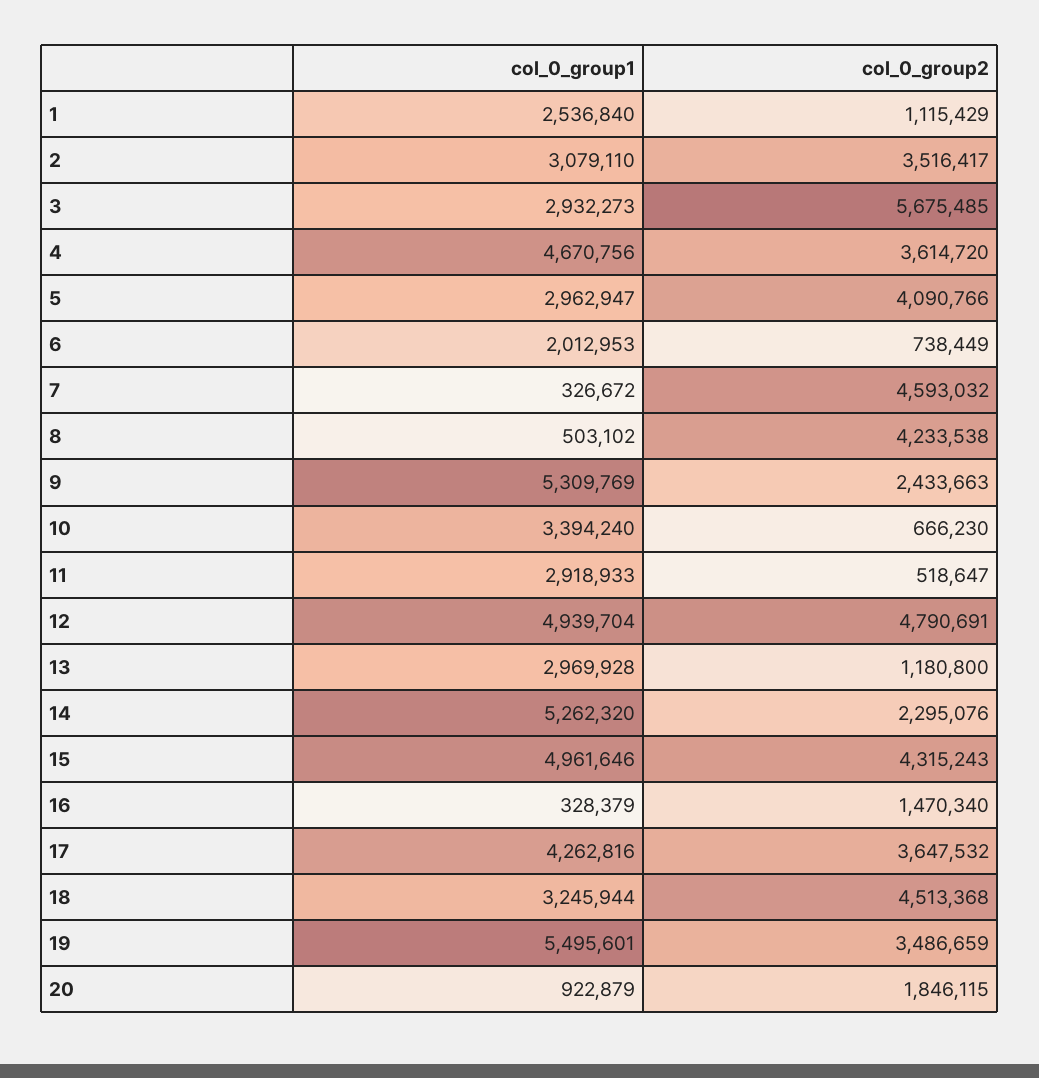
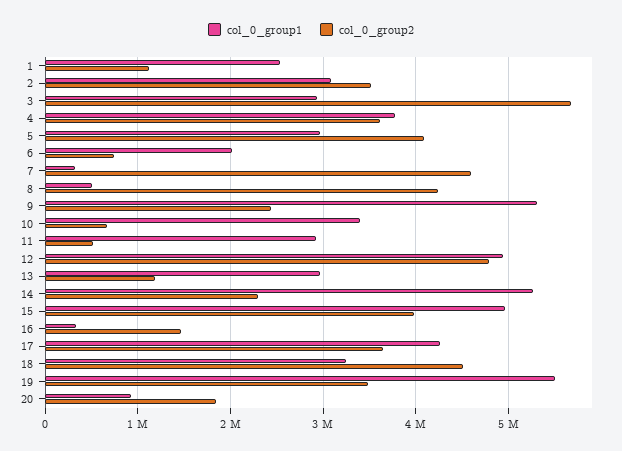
col_0_group1, 4: 4670756 -> 3800000
col_0_group2, 15: 4315243 -> 4000000

